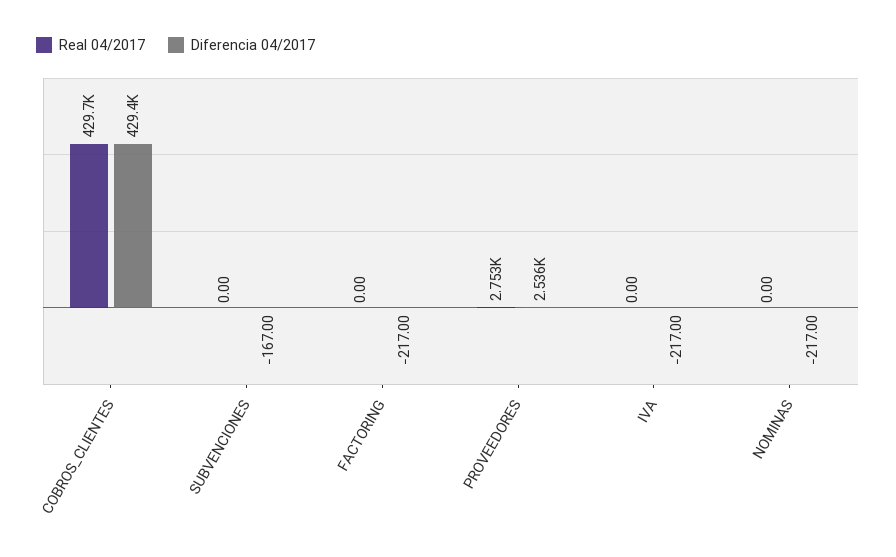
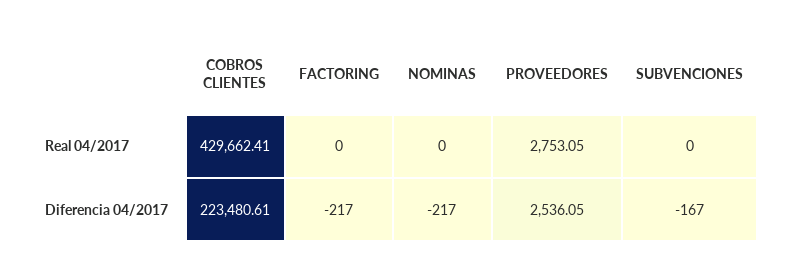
Diferencia 04/2017, COBROS_CLIENTES: 429400 -> 223480.61
Real 04/2017, IVA: 0 -> none
Diferencia 04/2017, IVA: -217 -> none

